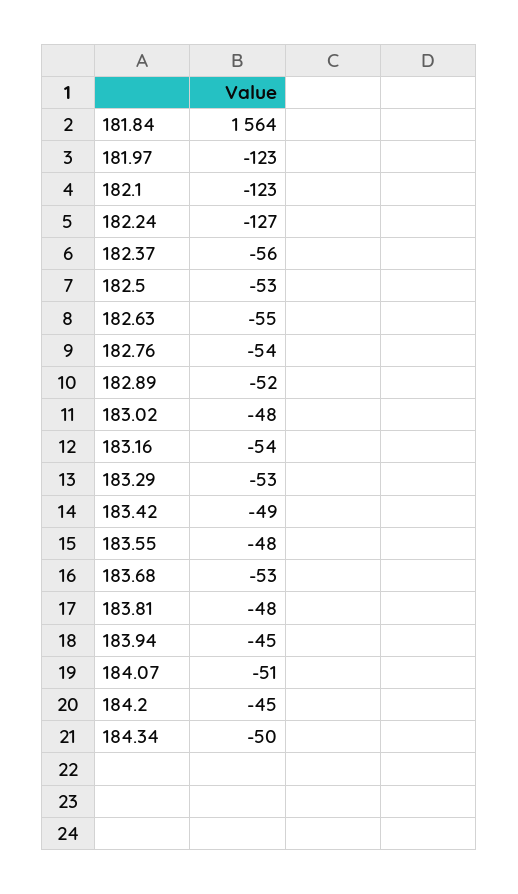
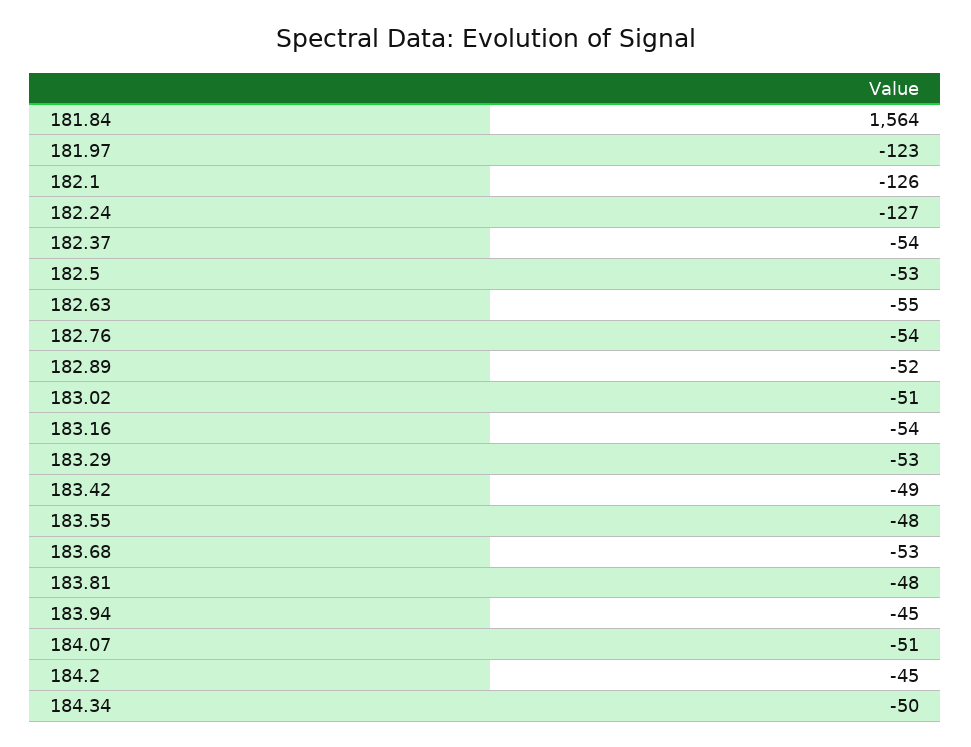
182.1: -123 -> -126
182.37: -56 -> -54
183.02: -48 -> -51

